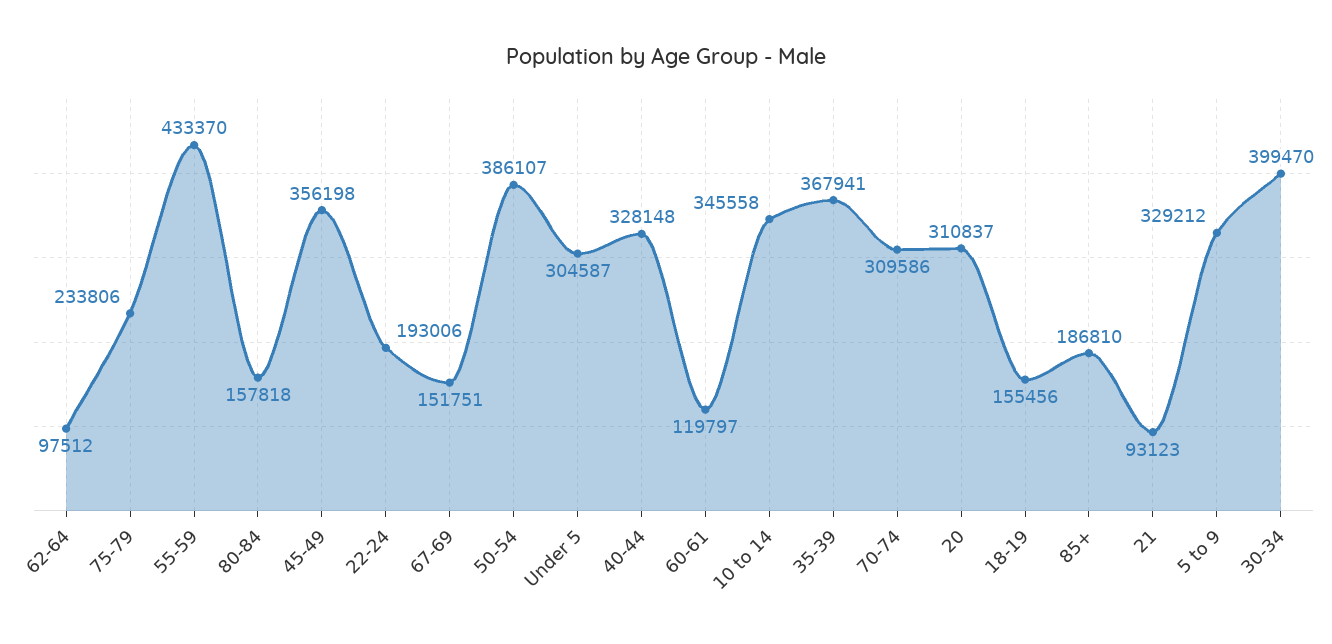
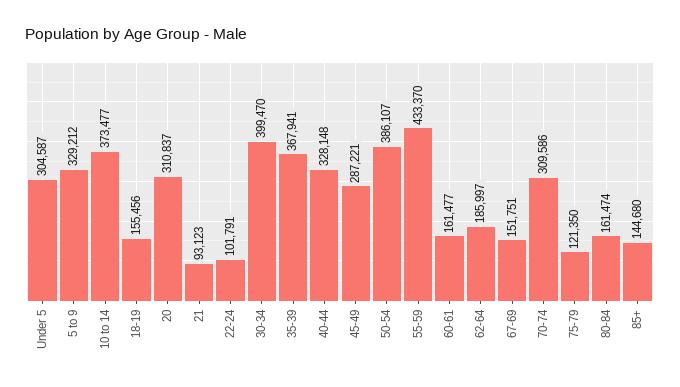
62-64: 97512 -> 185997
75-79: 233806 -> 121350
80-84: 157818 -> 161474
45-49: 356198 -> 287221
22-24: 193006 -> 101791
60-61: 119797 -> 161477
10 to 14: 345558 -> 373477
85+: 186810 -> 144680

